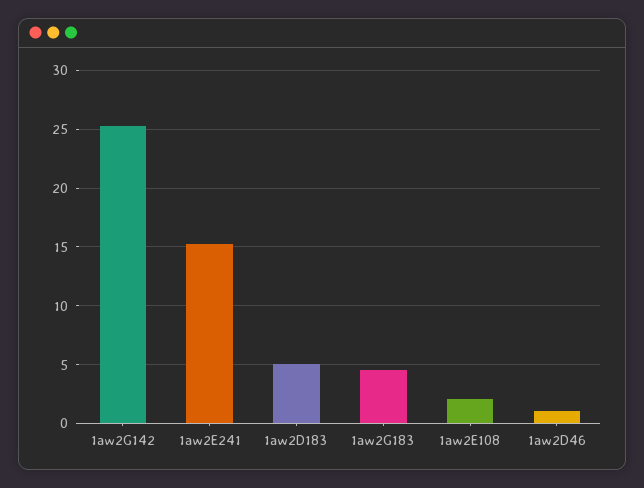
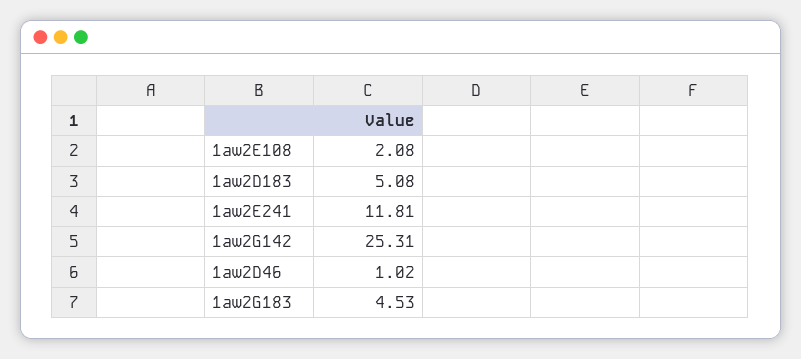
1aw2E241: 15 -> 11.81

